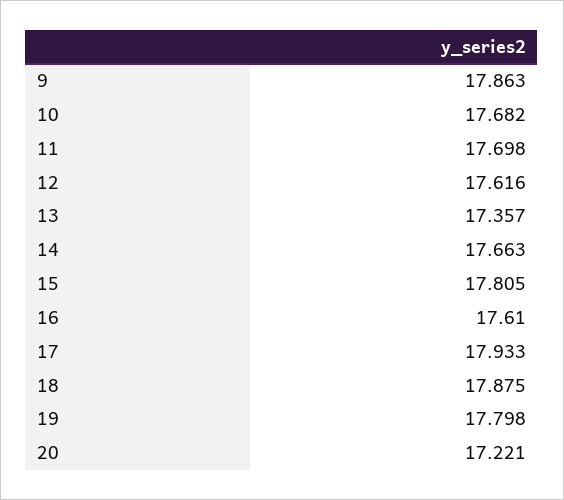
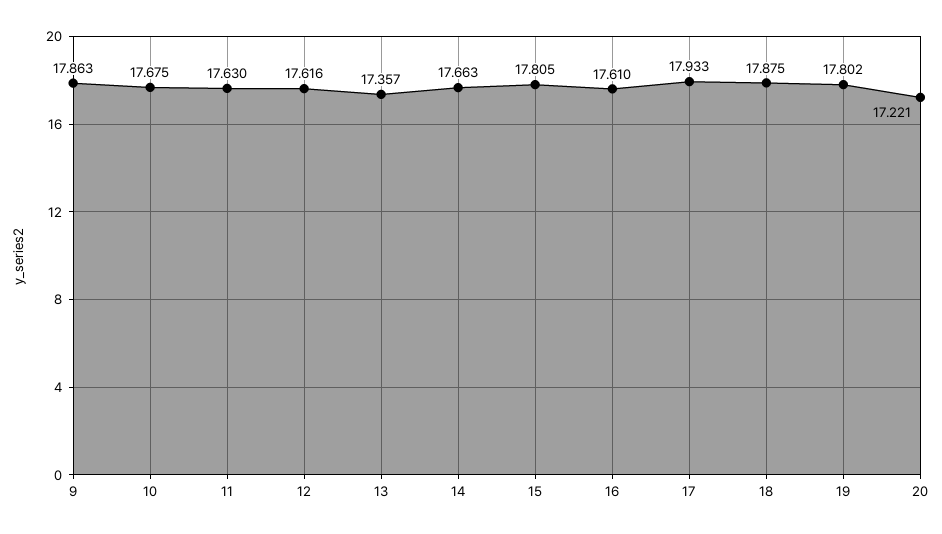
10: 17.682 -> 17.675
11: 17.698 -> 17.63
19: 17.798 -> 17.802

